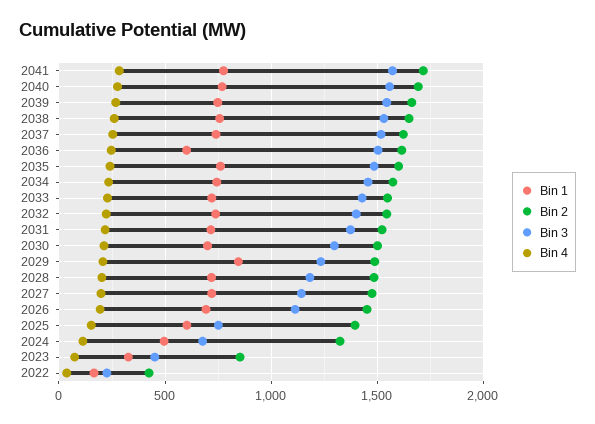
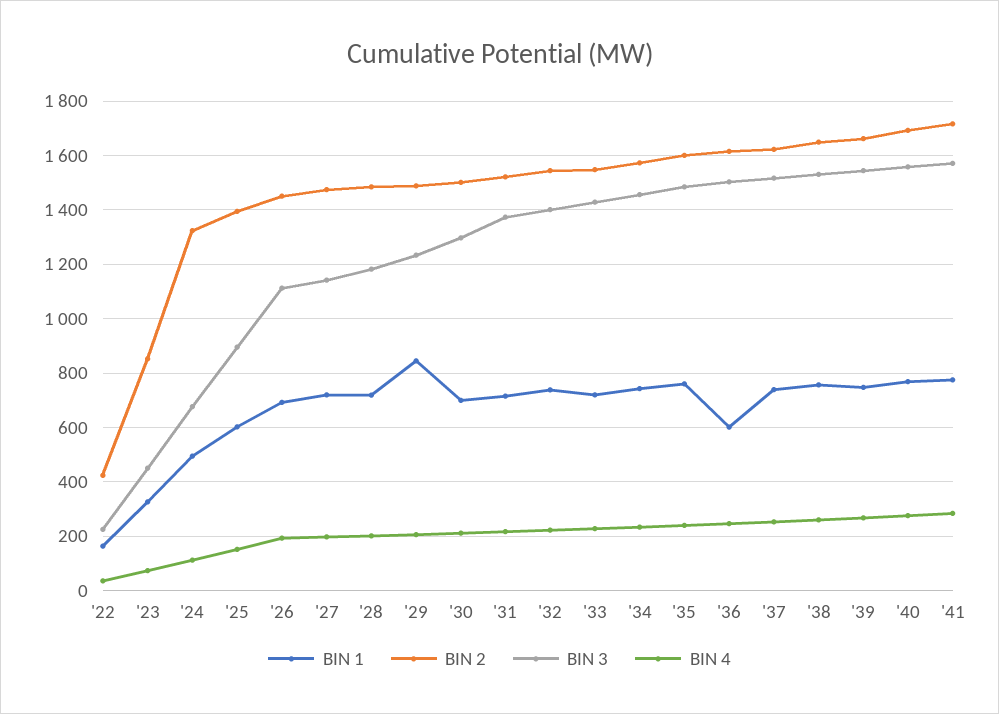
Bin 3, 2025: 750 -> 900

